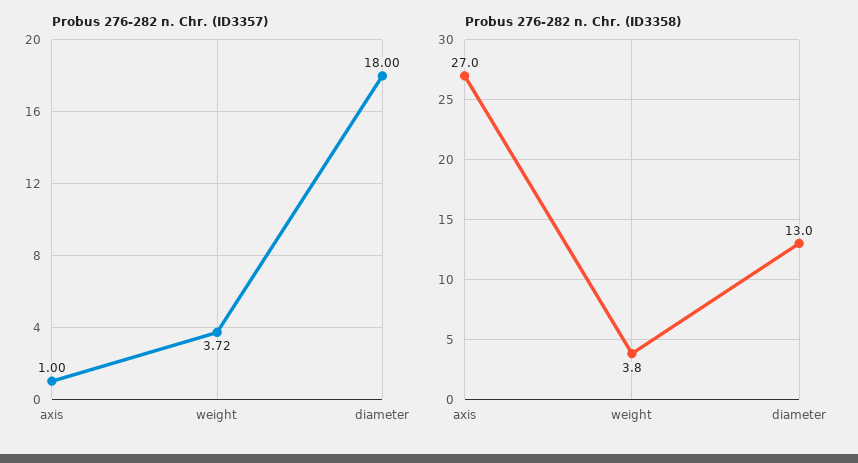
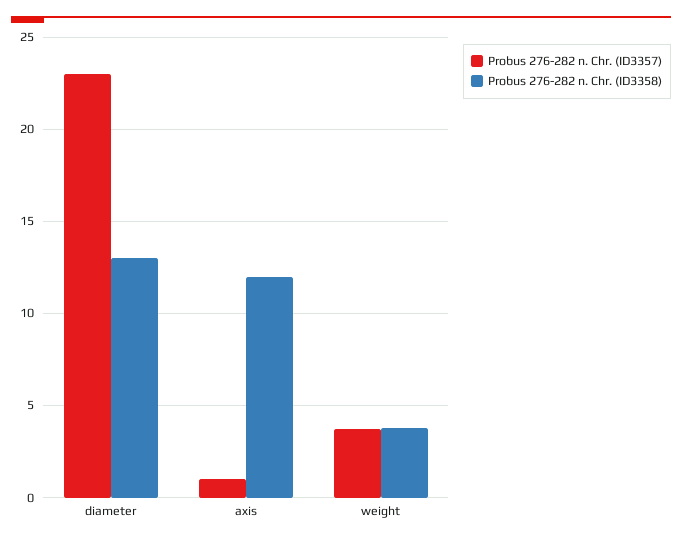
Probus 276-282 n. Chr. (ID3357), diameter: 18 -> 23
Probus 276-282 n. Chr. (ID3358), axis: 27 -> 12

